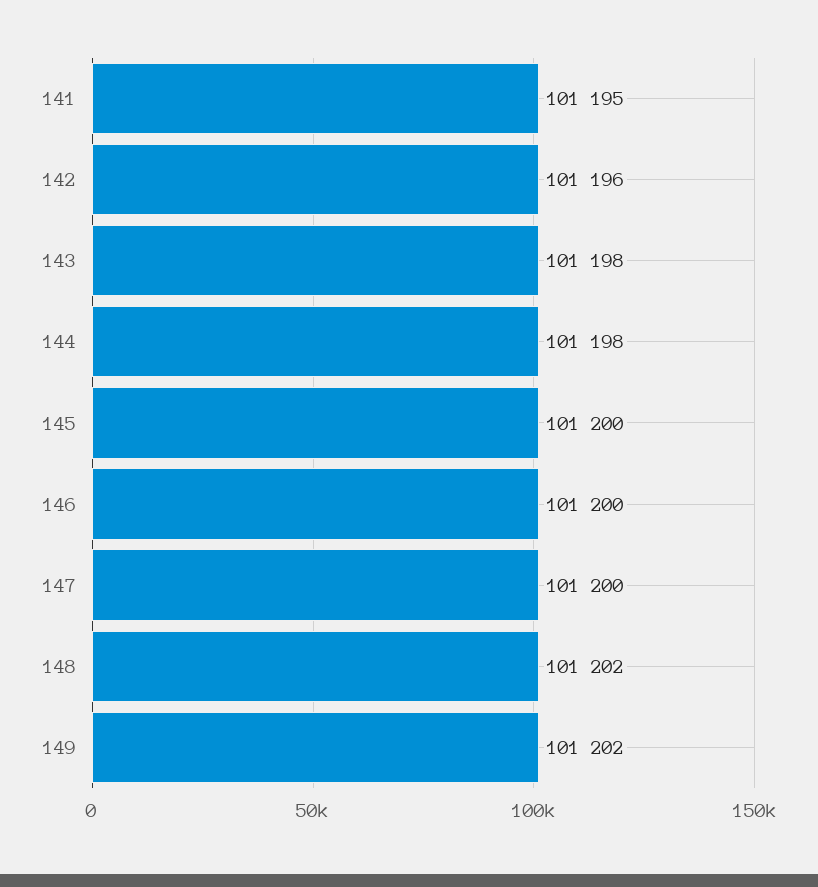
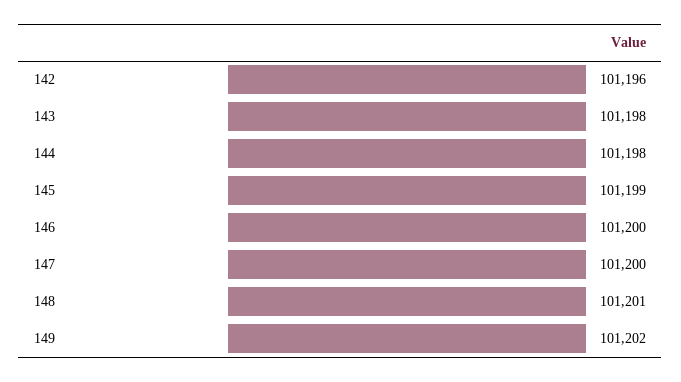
141: 101195 -> none
145: 101200 -> 101199
148: 101202 -> 101201

